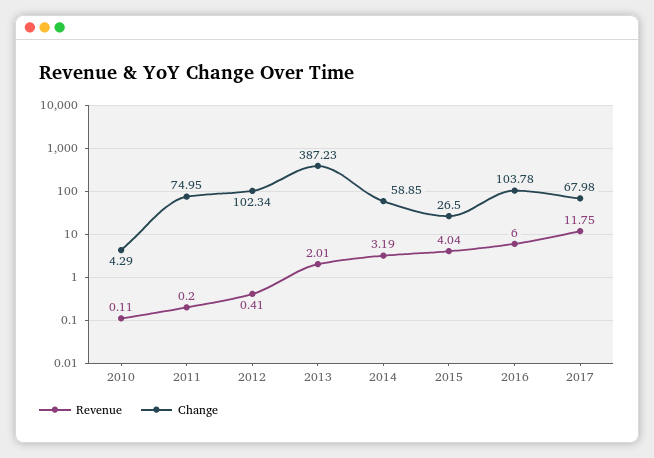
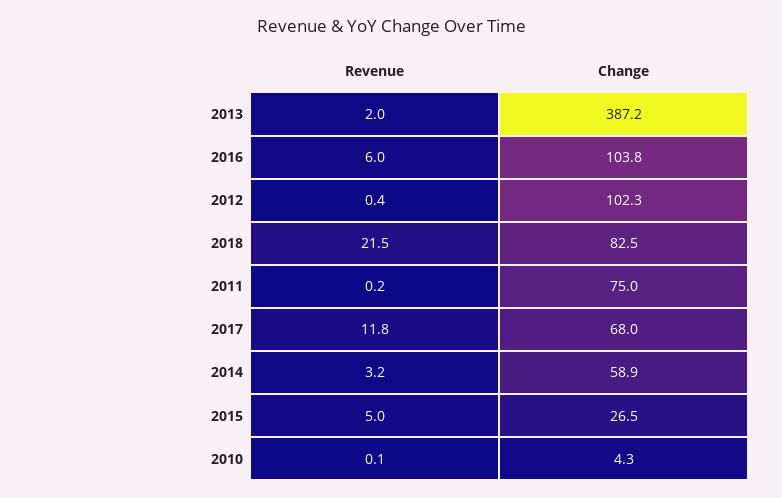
Revenue, 2015: 4.04 -> 5
Revenue, 2018: none -> 21.5
Change, 2018: none -> 82.5

